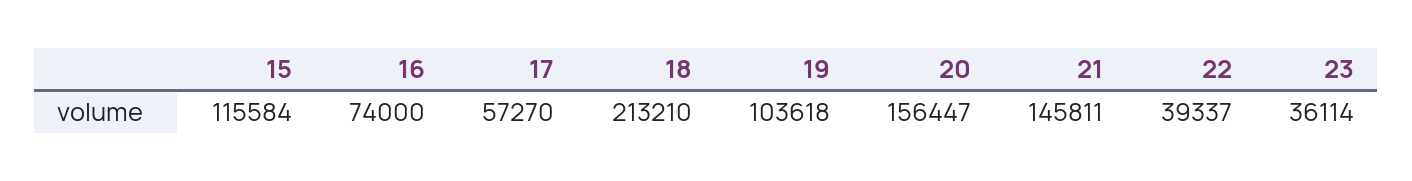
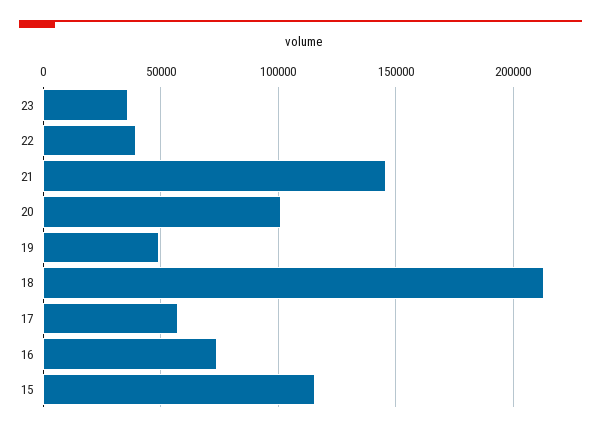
19: 103618 -> 50000
20: 156447 -> 100000

